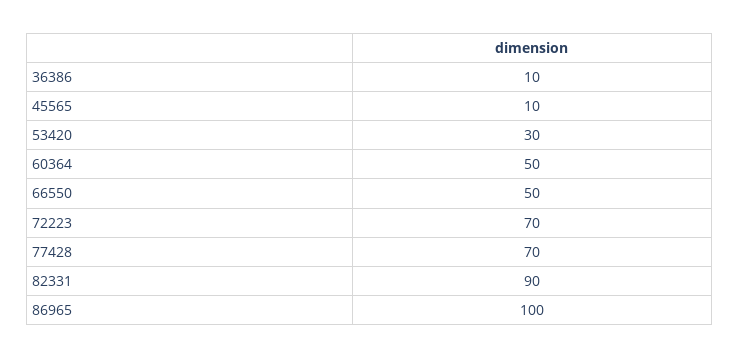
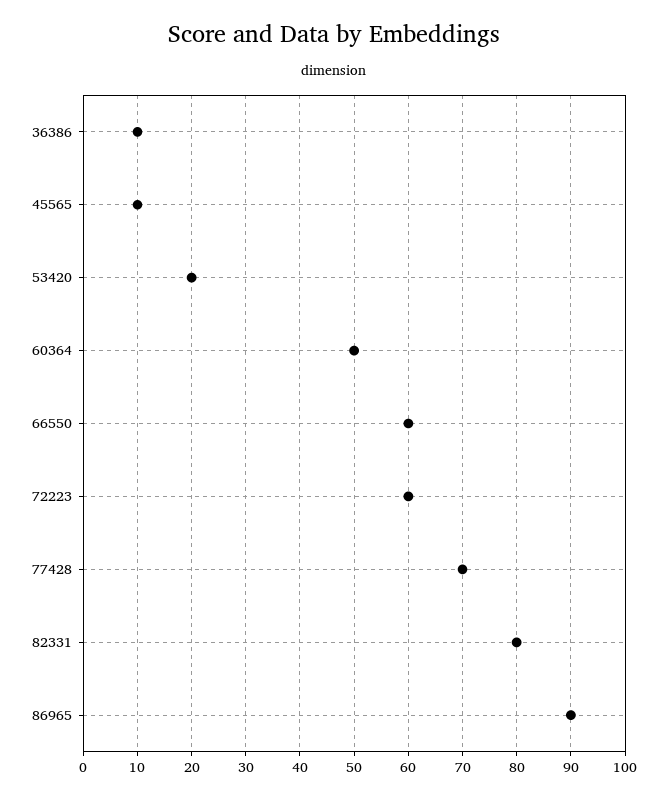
53420: 30 -> 20
66550: 50 -> 60
72223: 70 -> 60
82331: 90 -> 80
86965: 100 -> 90

